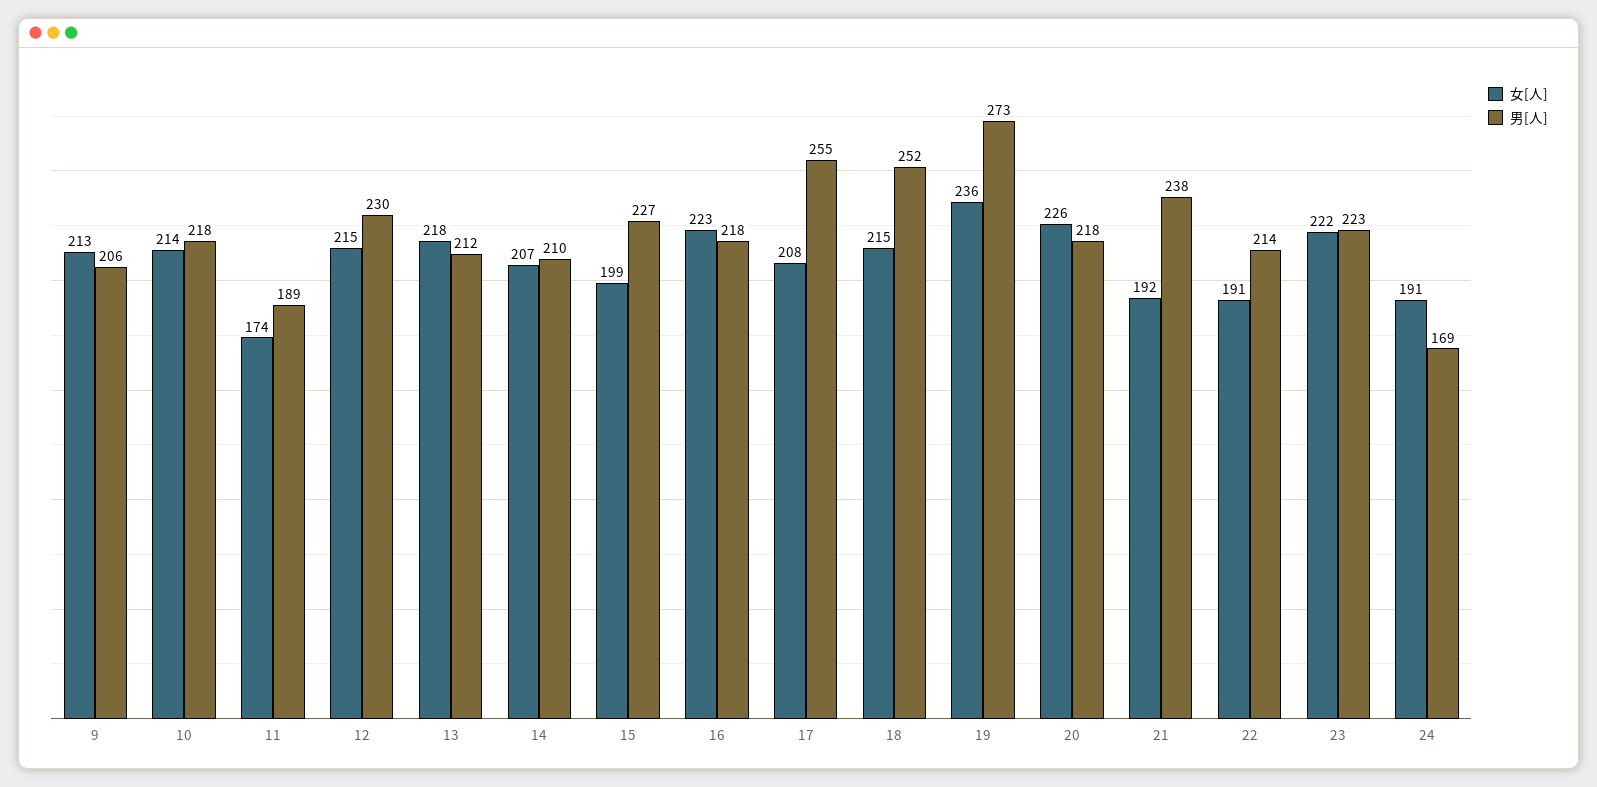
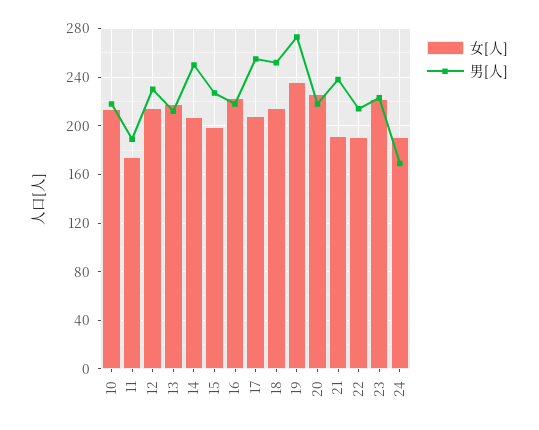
女[人], 9: 213 -> none
男[人], 9: 206 -> none
男[人], 14: 210 -> 250

